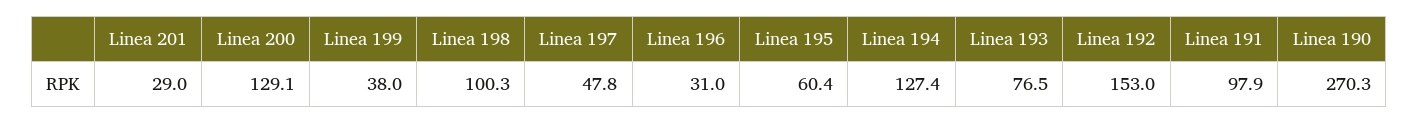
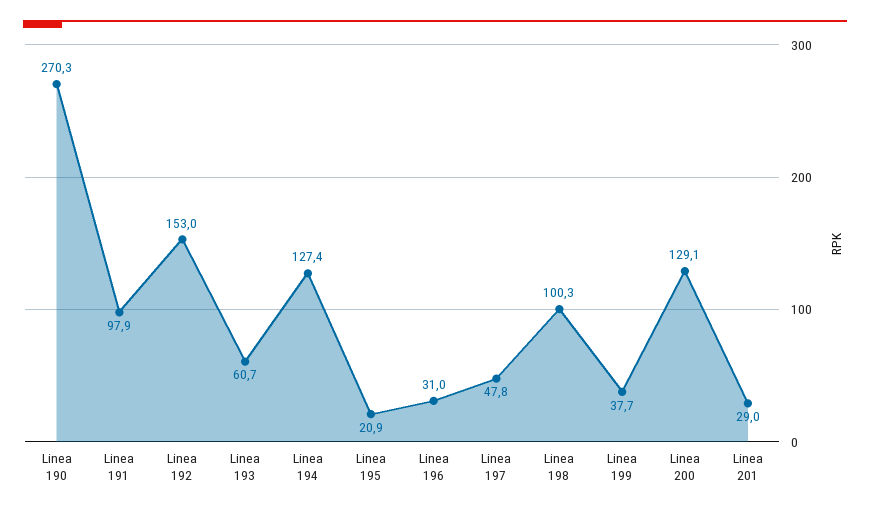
Linea 199: 38 -> 37.7
Linea 195: 60.4 -> 20.9
Linea 193: 76.5 -> 60.7

